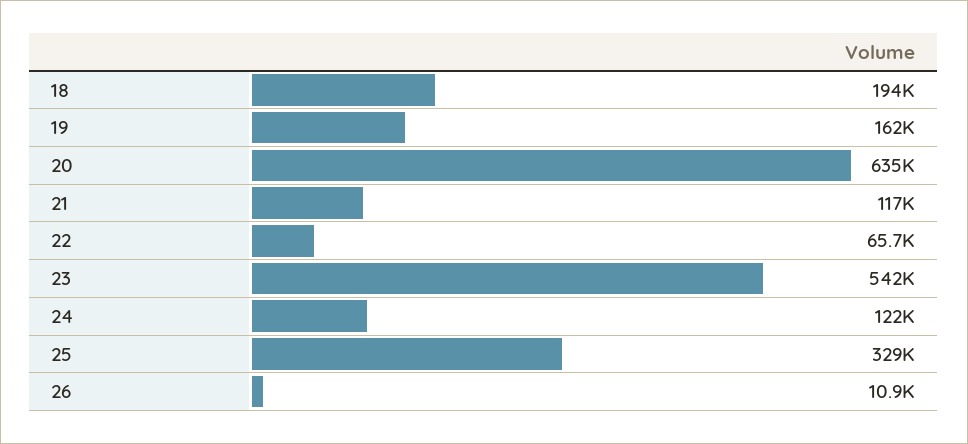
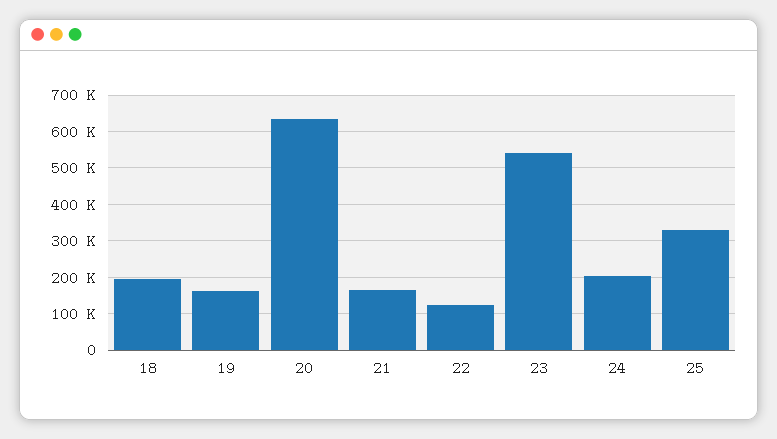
21: 117000 -> 160000
22: 65700 -> 120000
24: 122000 -> 200000
26: 10900 -> none

